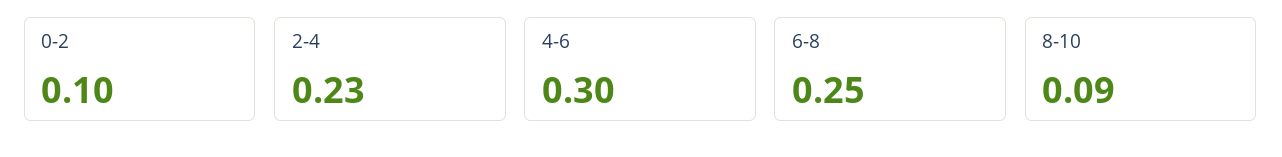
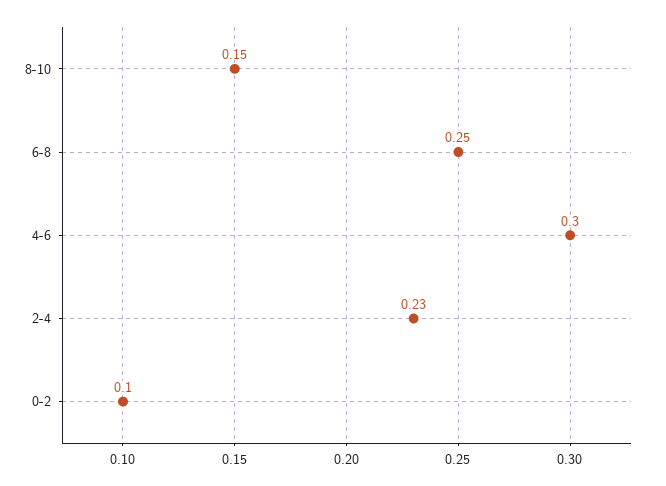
8-10: 0.09 -> 0.15

